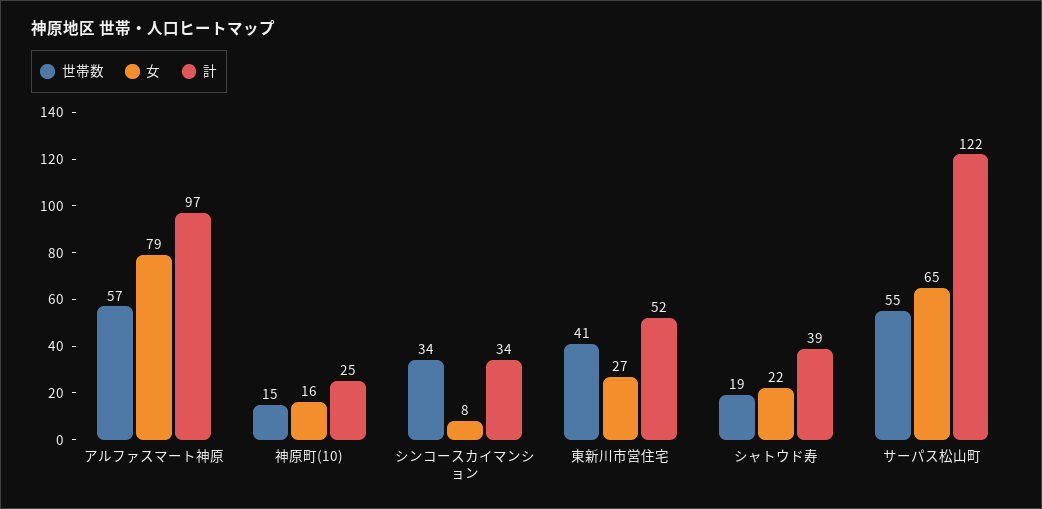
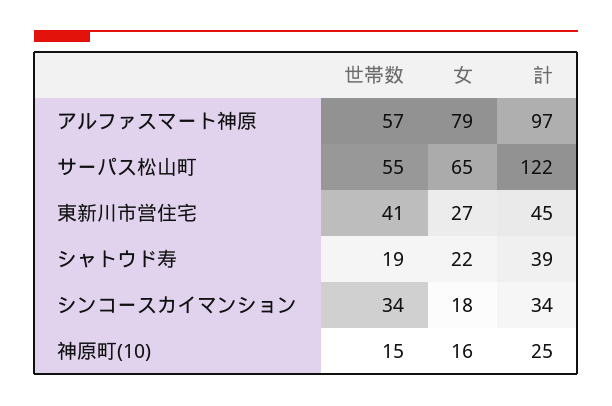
女, シンコースカイマンション: 8 -> 18
計, 東新川市営住宅: 52 -> 45

